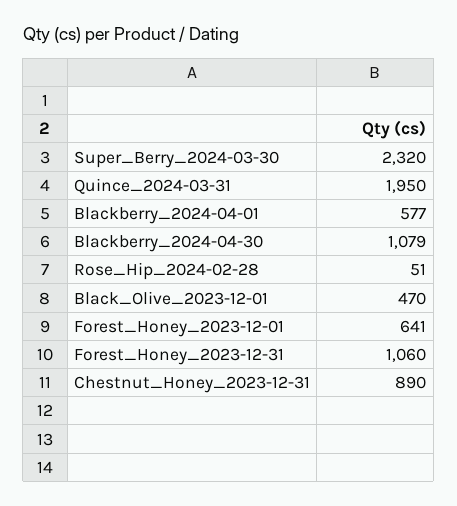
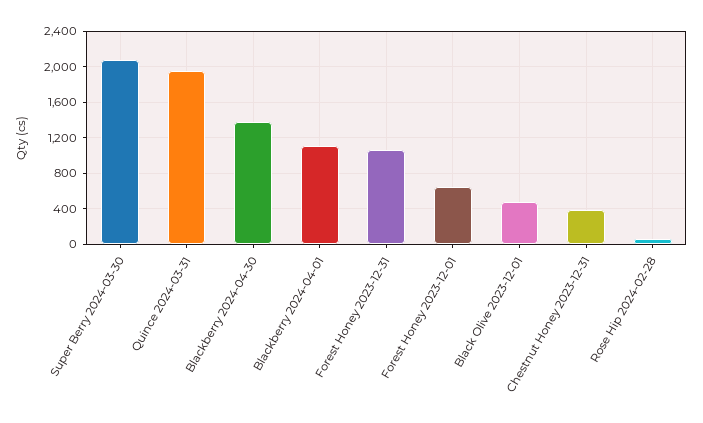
Super_Berry_2024-03-30: 2320 -> 2100
Blackberry_2024-04-01: 577 -> 1100
Blackberry_2024-04-30: 1079 -> 1400
Chestnut_Honey_2023-12-31: 890 -> 400

